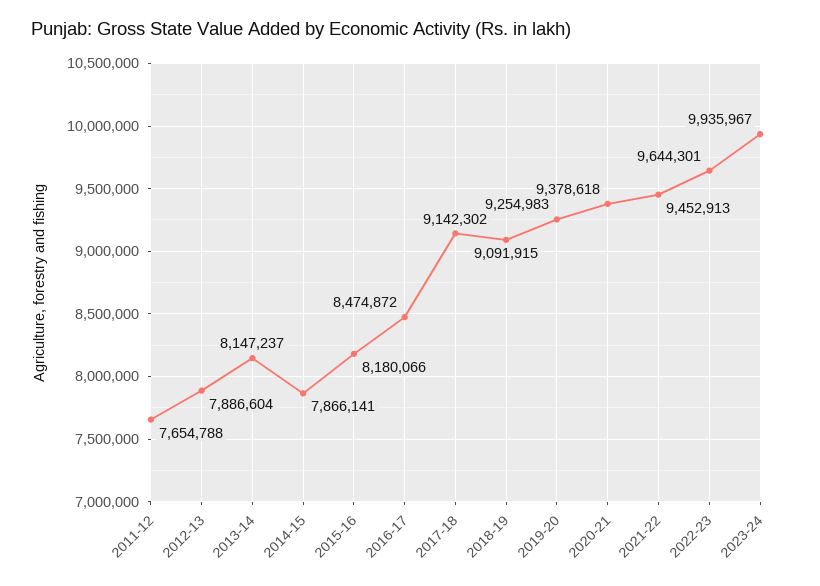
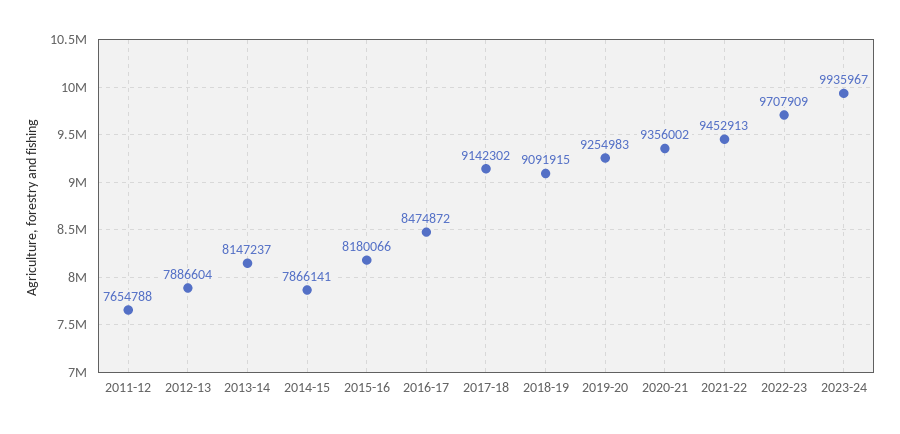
2020-21: 9378618 -> 9356002
2022-23: 9644301 -> 9707909

